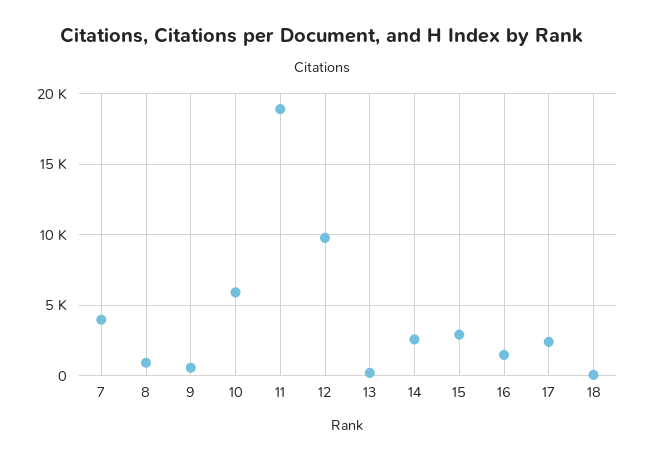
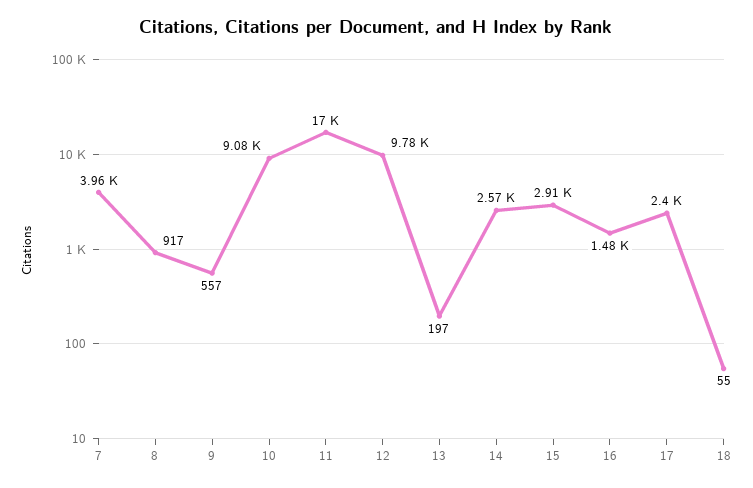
10: 6000 -> 9080
11: 19000 -> 17000

